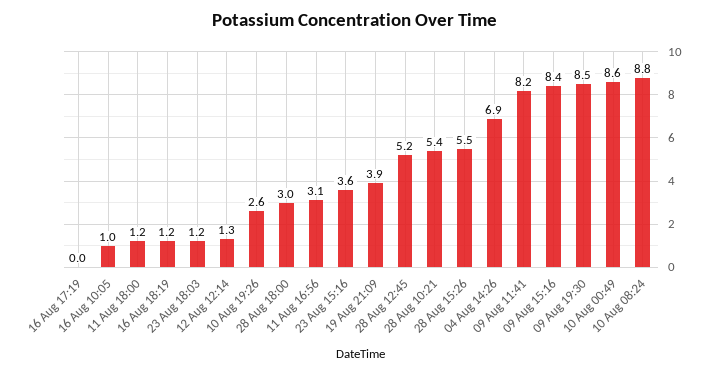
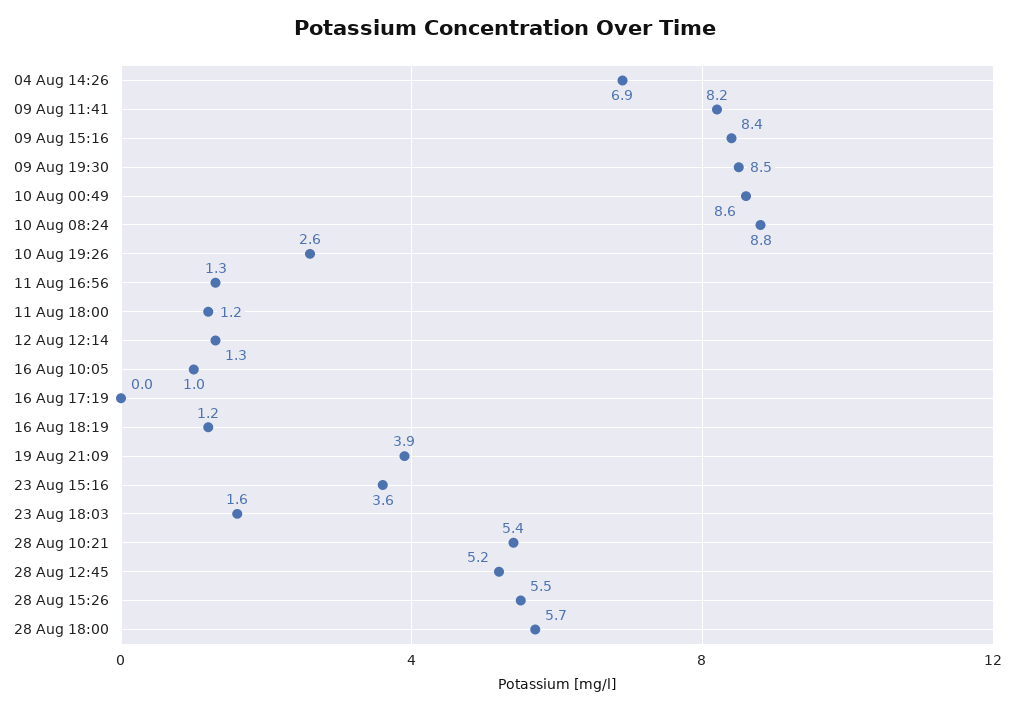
23 Aug 18:03: 1.2 -> 1.6
28 Aug 18:00: 3 -> 5.7
11 Aug 16:56: 3.1 -> 1.3

